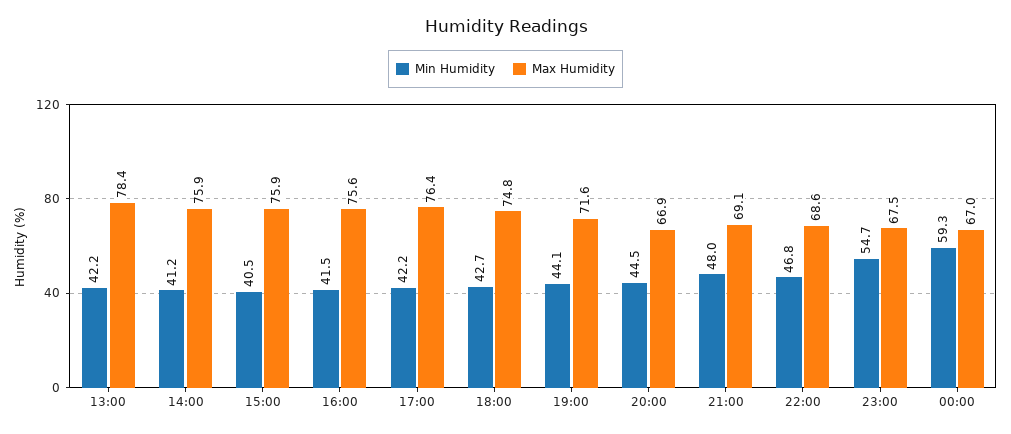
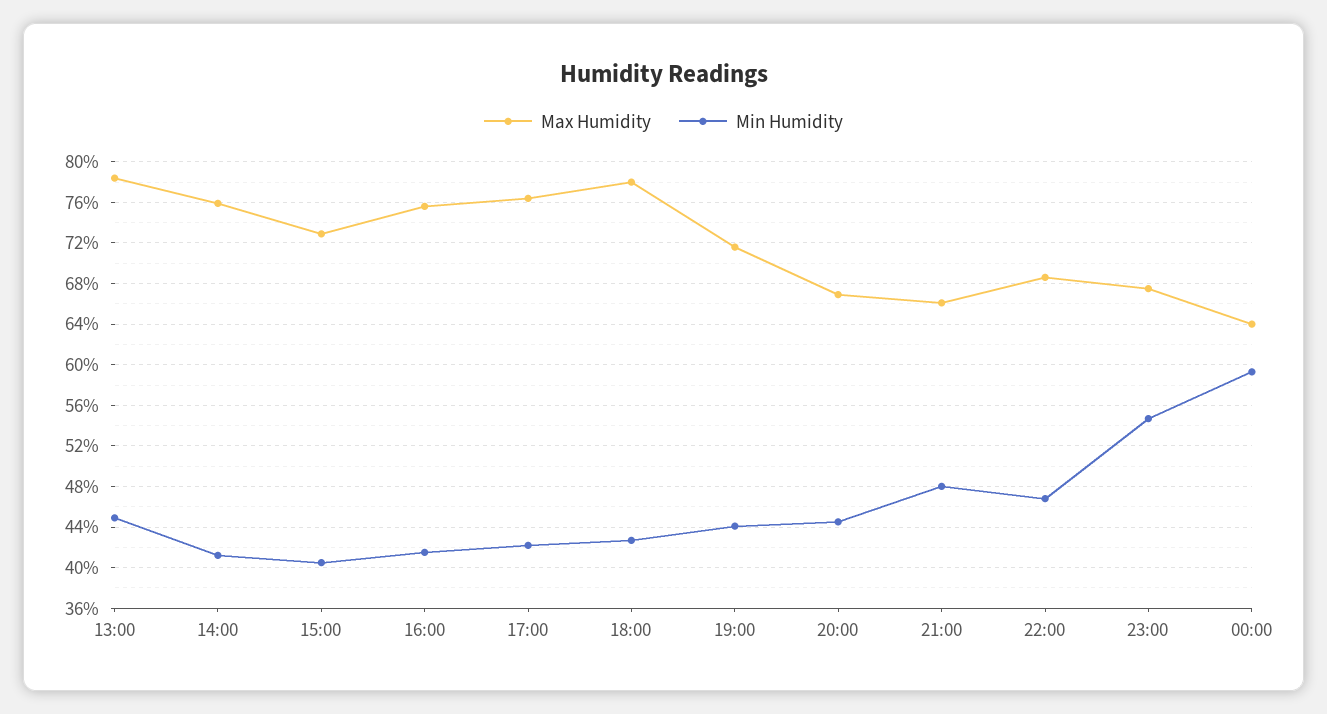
Min Humidity, 13:00: 42.2 -> 45
Max Humidity, 15:00: 75.9 -> 73
Max Humidity, 18:00: 74.8 -> 78
Max Humidity, 21:00: 69.1 -> 66
Max Humidity, 00:00: 67 -> 64

